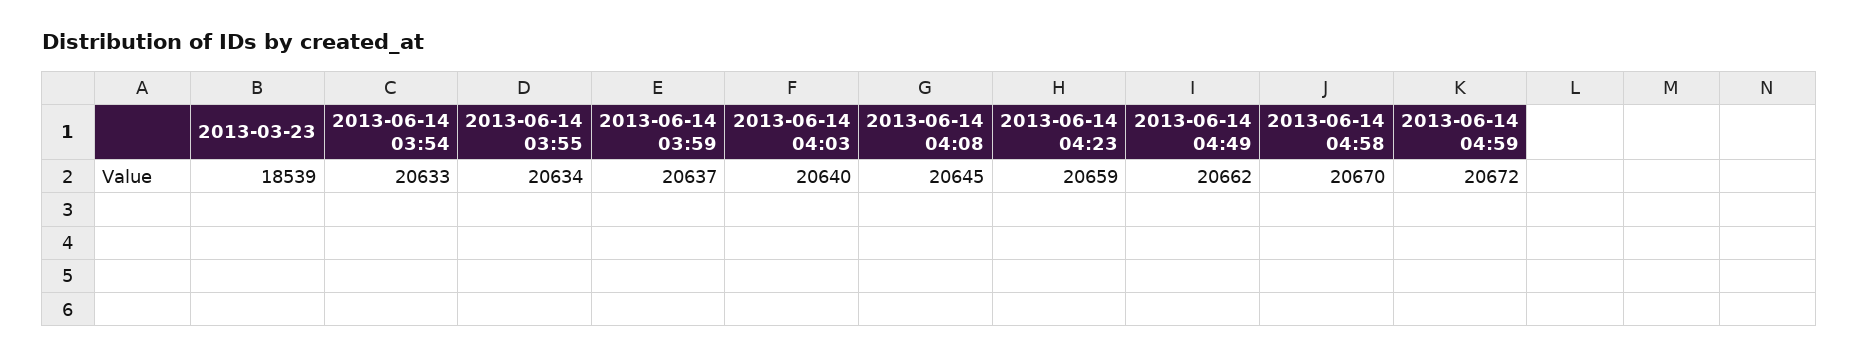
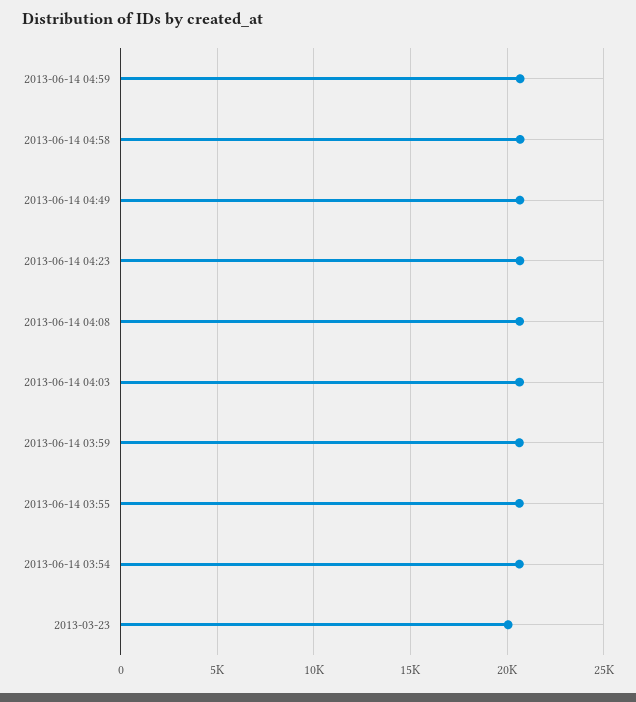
2013-03-23: 18539 -> 20000

